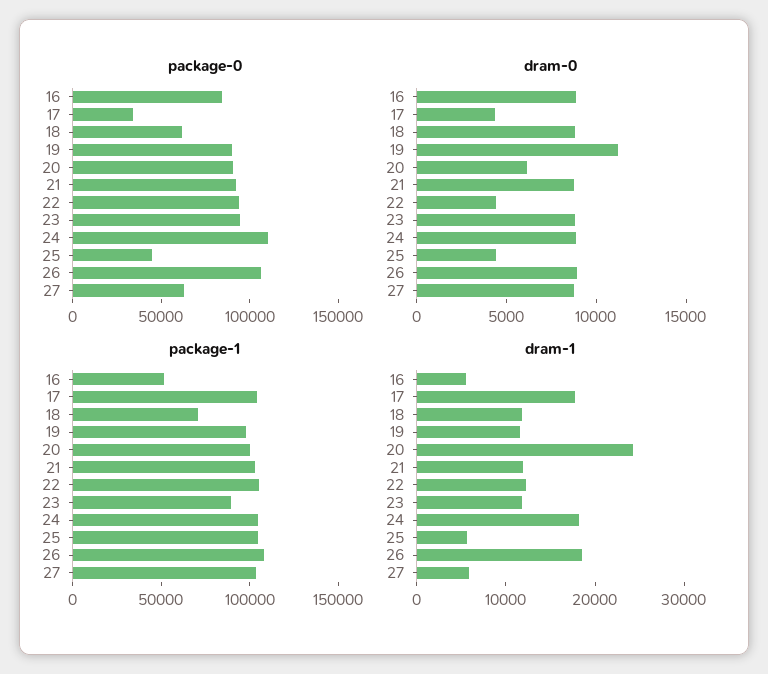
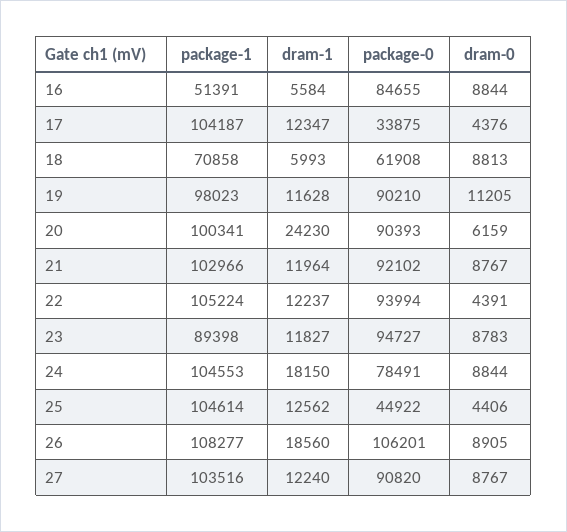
package-0, 24: 110000 -> 78491
package-0, 27: 60000 -> 90820
dram-1, 17: 18000 -> 12347
dram-1, 18: 12000 -> 5993
dram-1, 25: 6000 -> 12562
dram-1, 27: 6000 -> 12240

